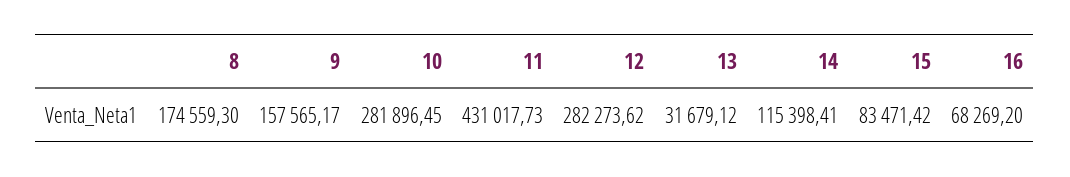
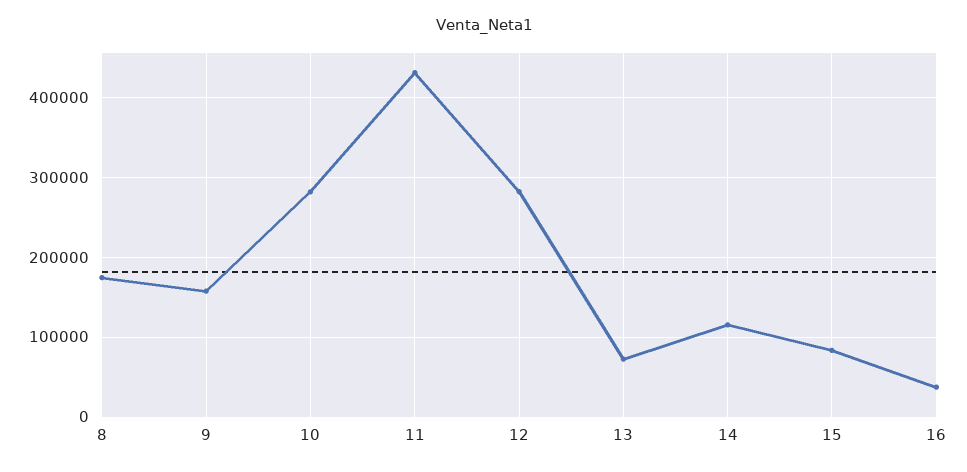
13: 31679.12 -> 70000
16: 68269.2 -> 40000

